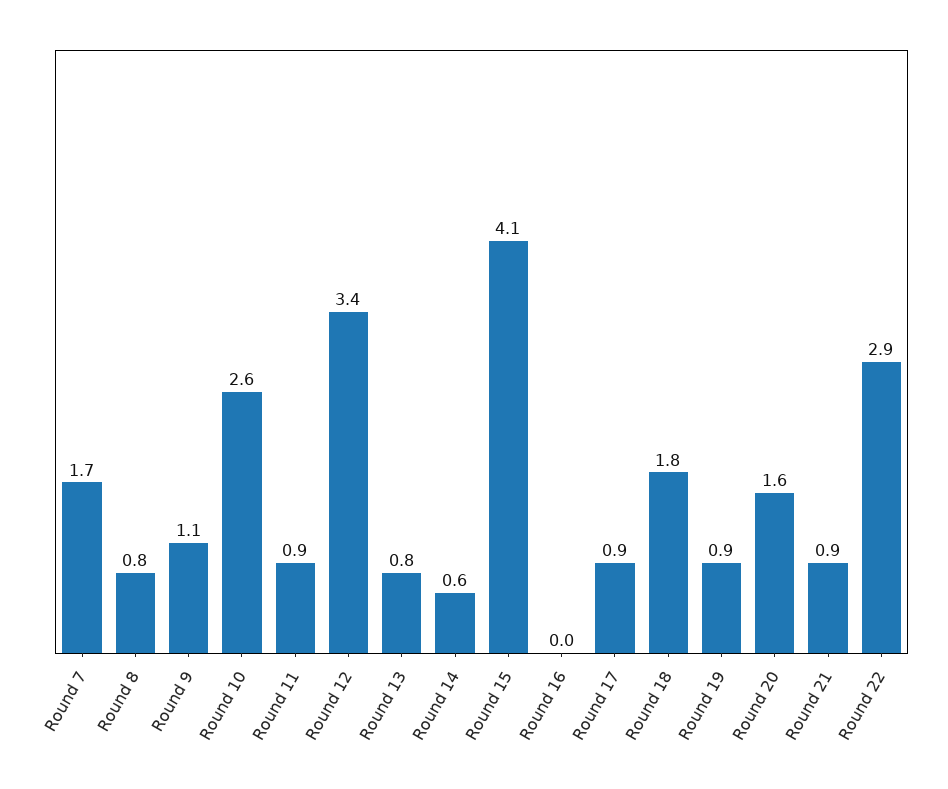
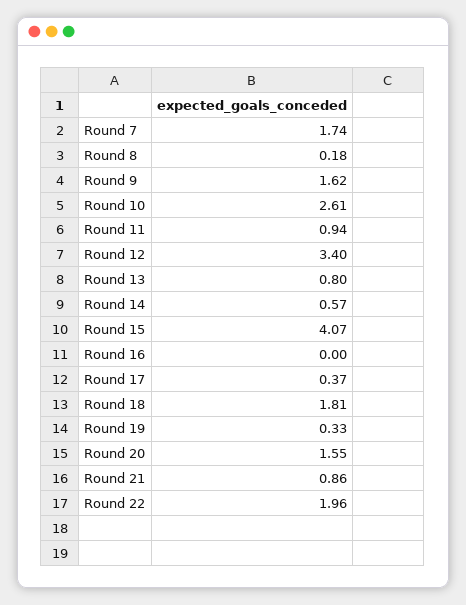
Round 8: 0.8 -> 0.18
Round 9: 1.1 -> 1.62
Round 17: 0.9 -> 0.37
Round 19: 0.9 -> 0.33
Round 22: 2.9 -> 1.96

